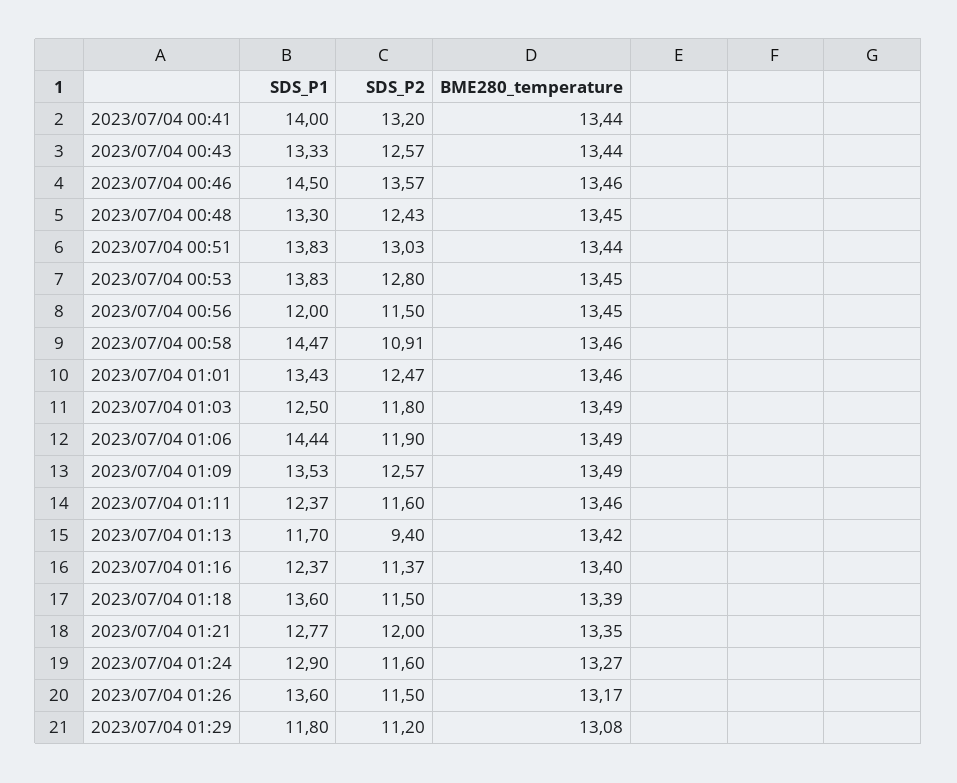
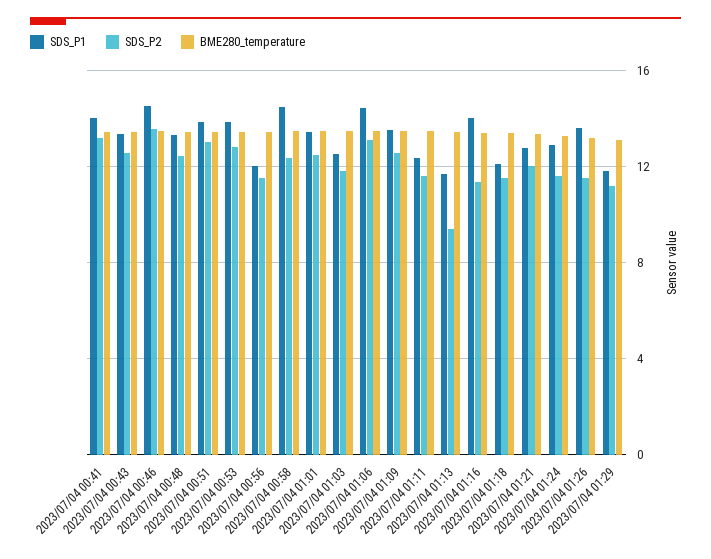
SDS_P2, 2023/07/04 00:58: 10.91 -> 12.5
SDS_P2, 2023/07/04 01:06: 11.9 -> 13
SDS_P1, 2023/07/04 01:16: 12.37 -> 14
SDS_P1, 2023/07/04 01:18: 13.6 -> 12

